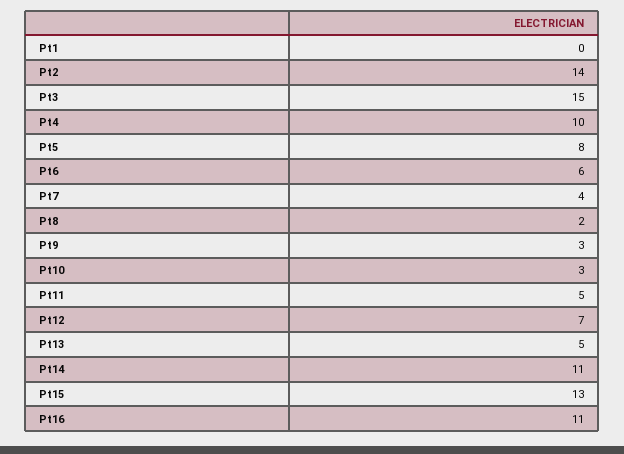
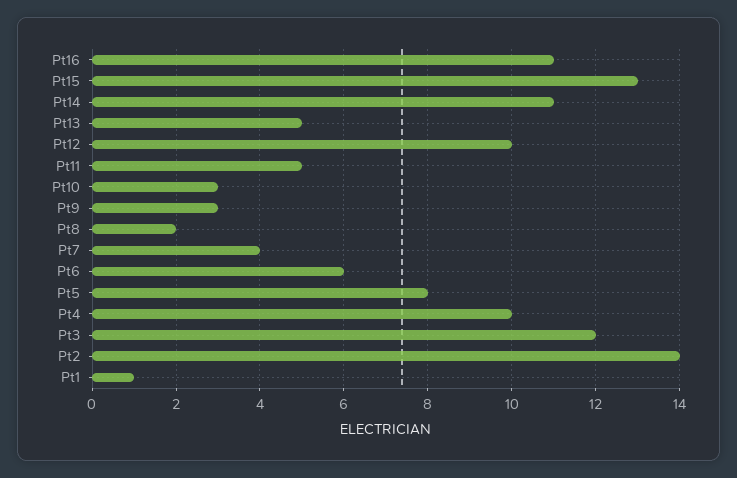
Pt1: 0 -> 1
Pt3: 15 -> 12
Pt12: 7 -> 10

